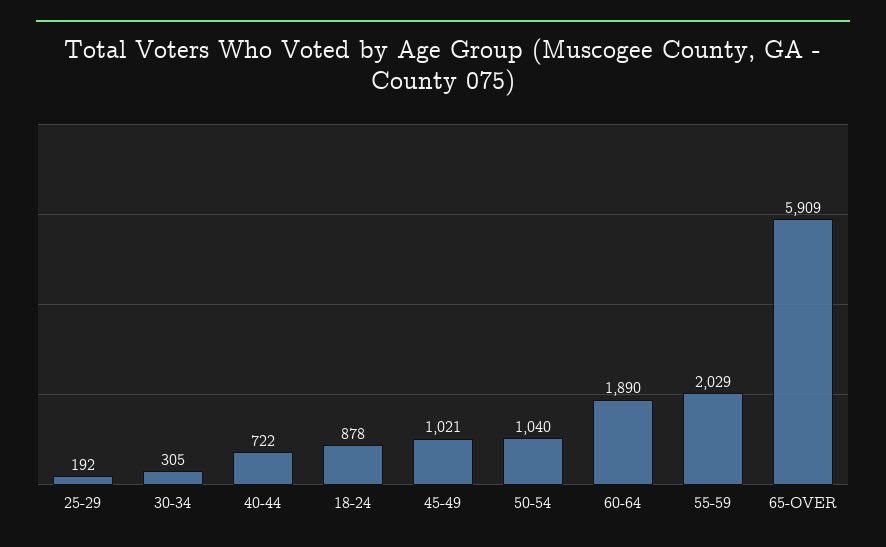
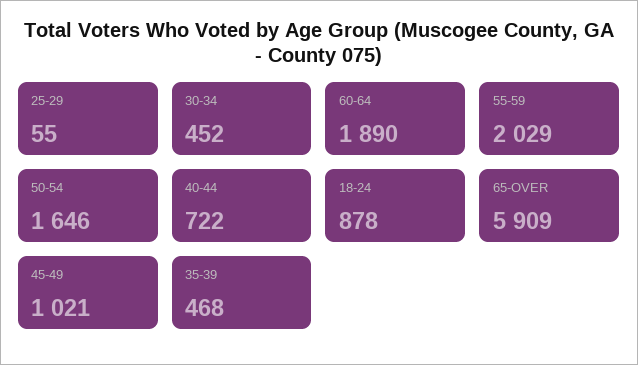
25-29: 192 -> 55
30-34: 305 -> 452
50-54: 1040 -> 1646
35-39: none -> 468

